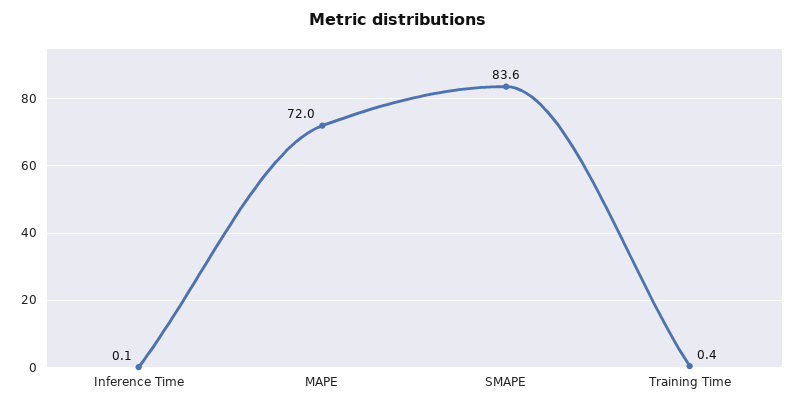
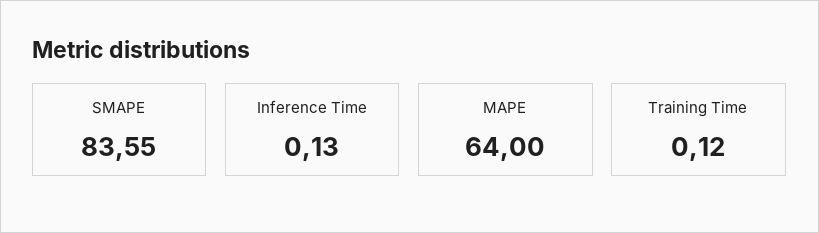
MAPE: 72 -> 64
Training Time: 0.4 -> 0.12

